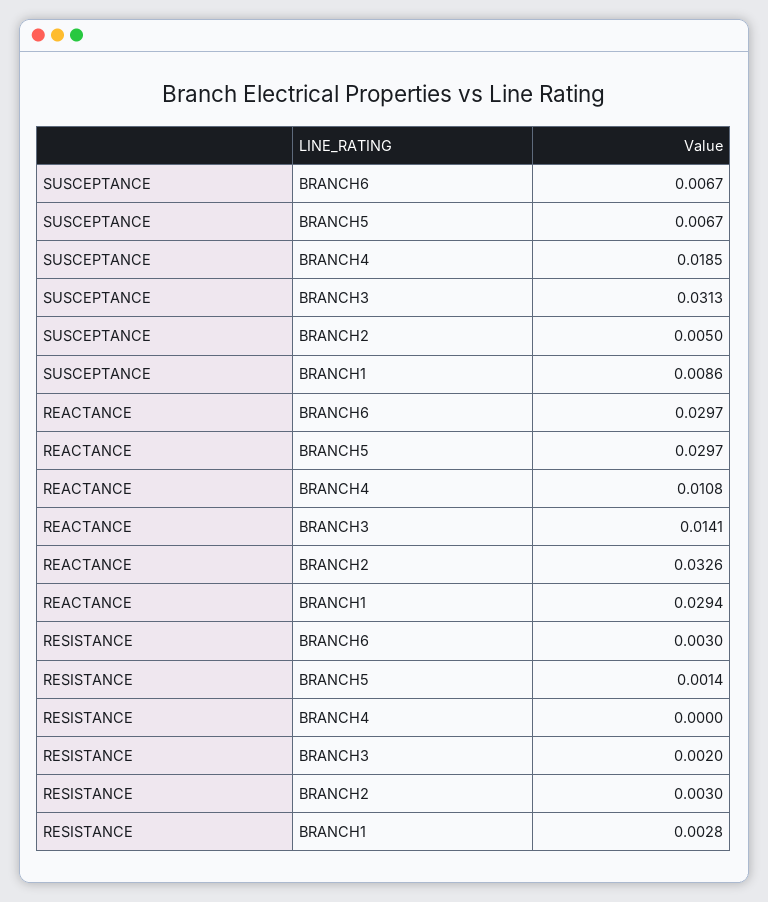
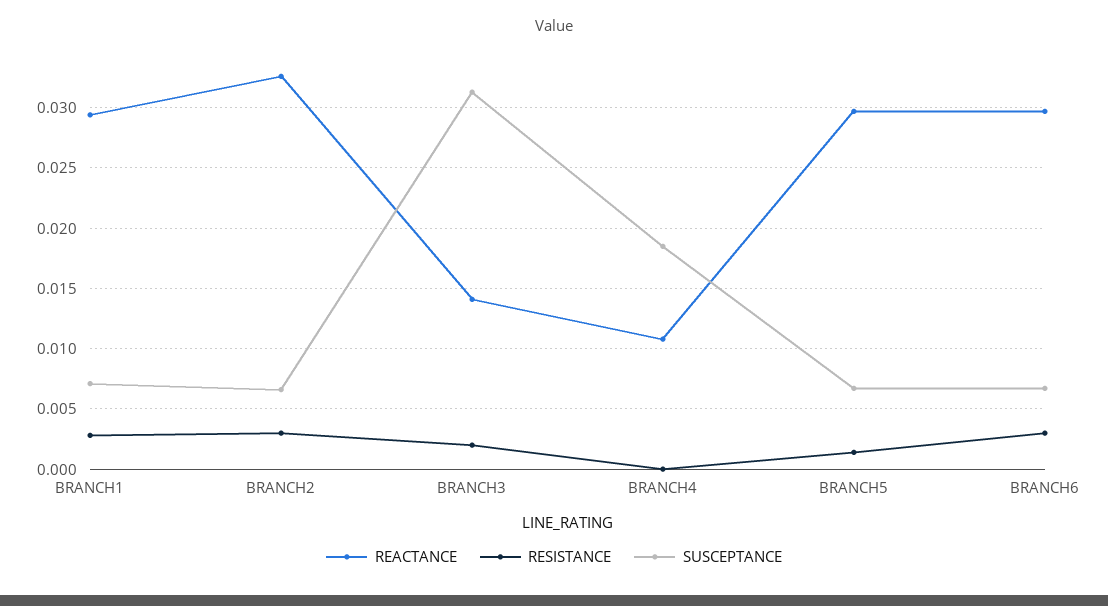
SUSCEPTANCE, BRANCH2: 0.005 -> 0.0065
SUSCEPTANCE, BRANCH1: 0.0086 -> 0.007

